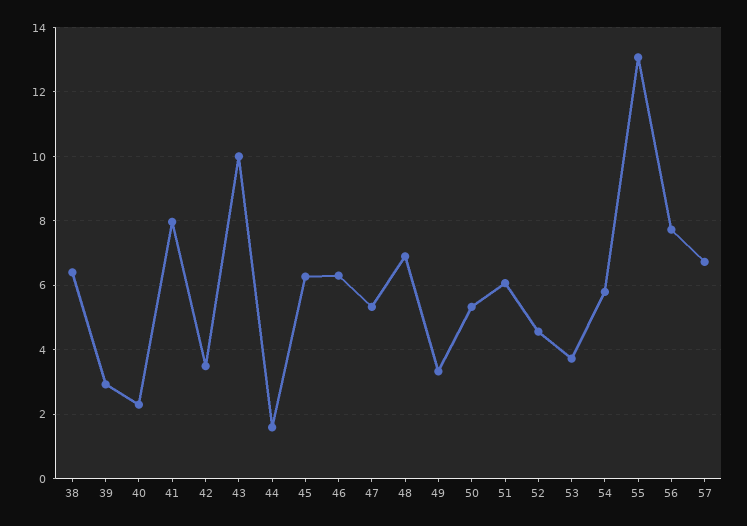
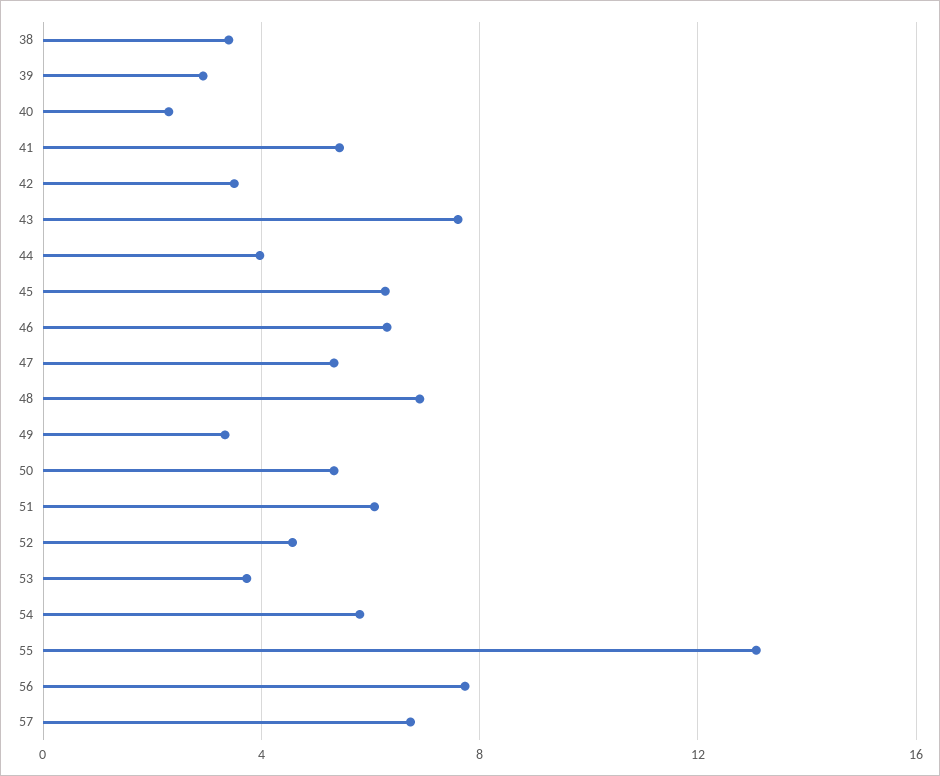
38: 6.4 -> 3.5
41: 8 -> 5.5
43: 10 -> 7.5
44: 1.6 -> 4

